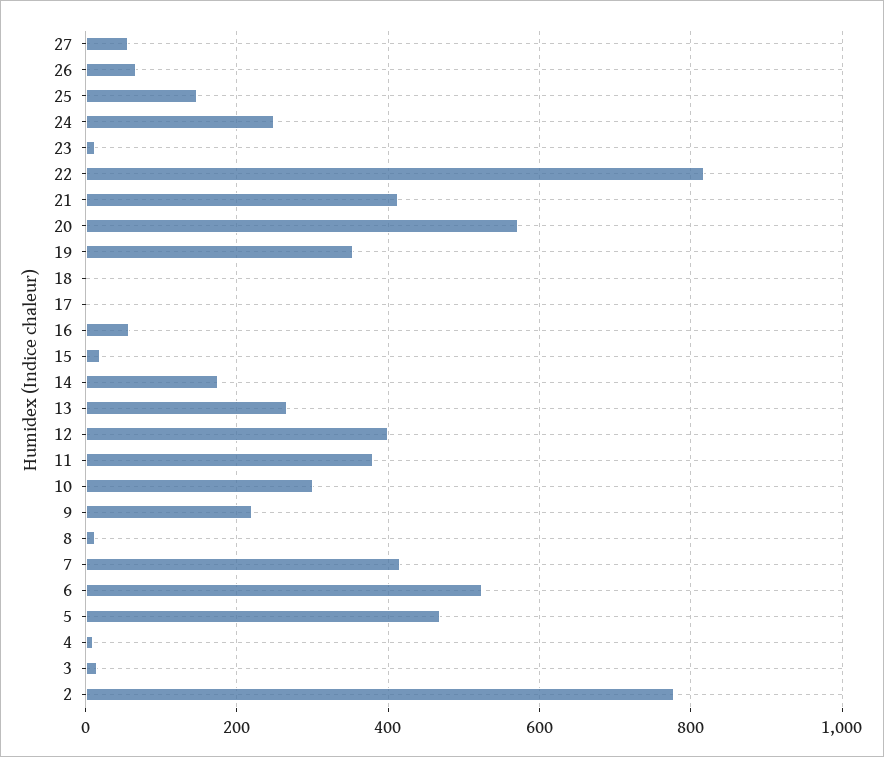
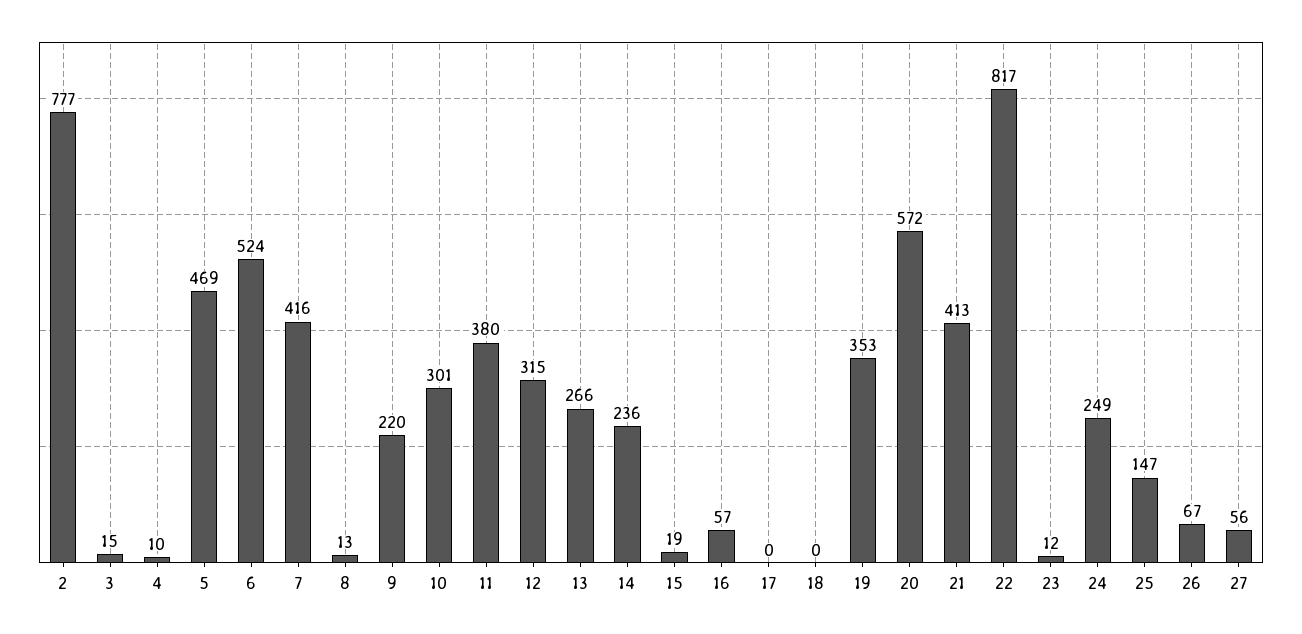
14: 180 -> 236
12: 400 -> 315

